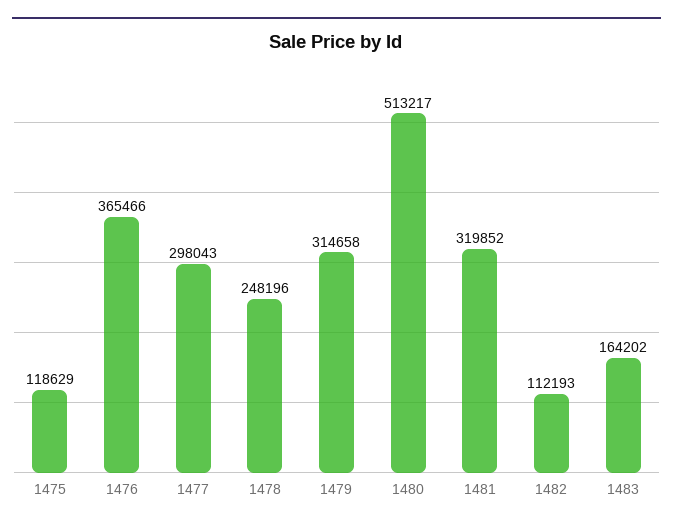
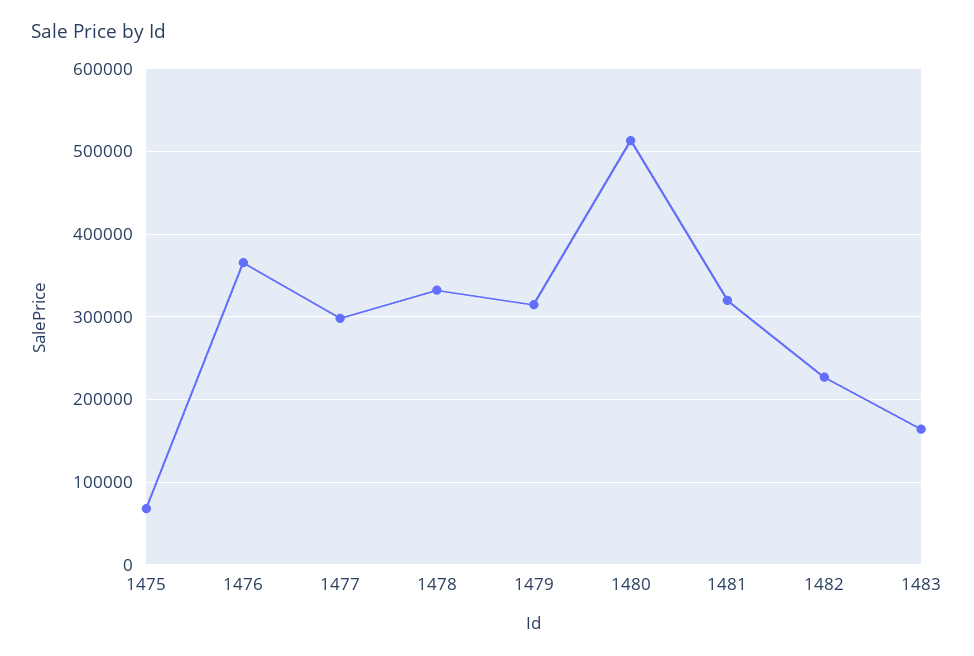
1475: 118629 -> 70000
1478: 248196 -> 330000
1482: 112193 -> 230000

